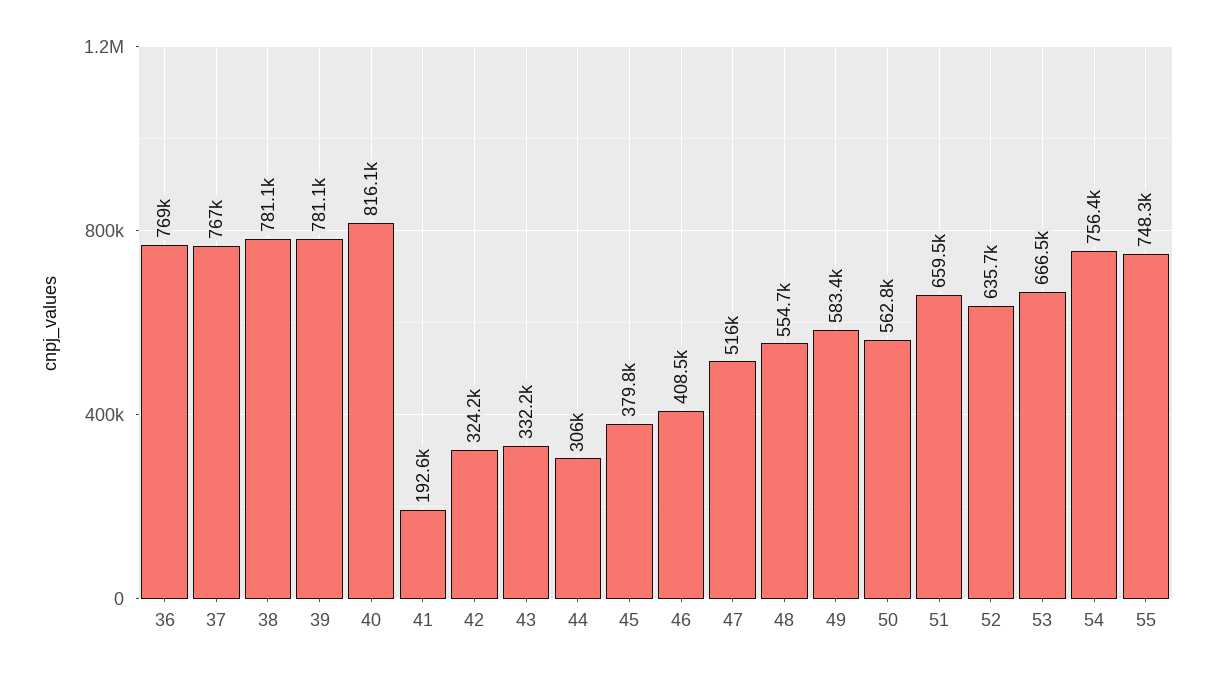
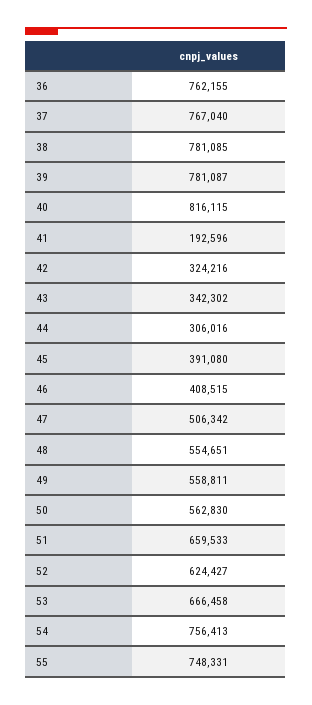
36: 769000 -> 762155
43: 332200 -> 342302
45: 379800 -> 391080
47: 516000 -> 506342
49: 583400 -> 558811
52: 635700 -> 624427

